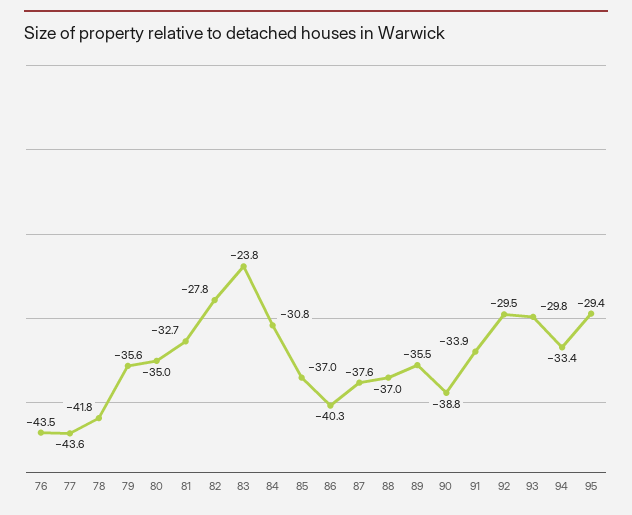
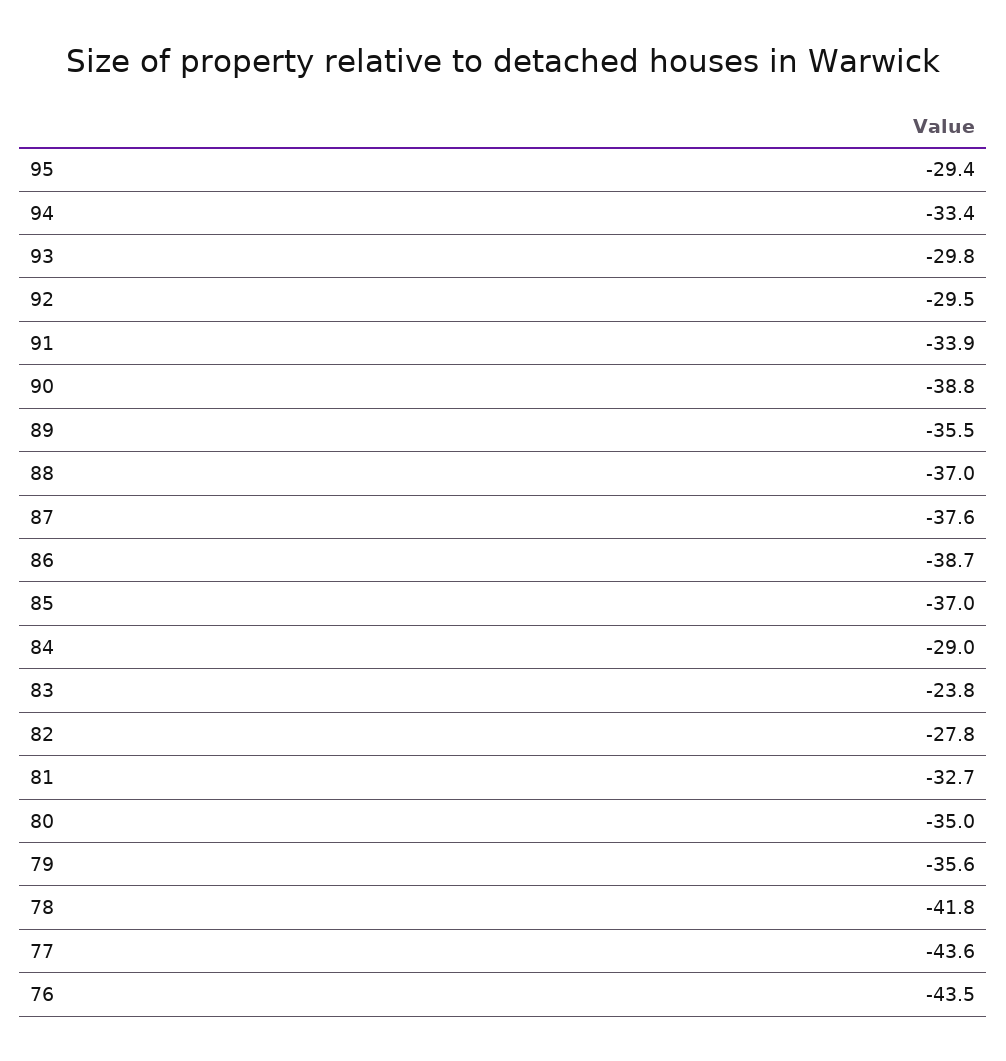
84: -30.8 -> -29
86: -40.3 -> -38.7

